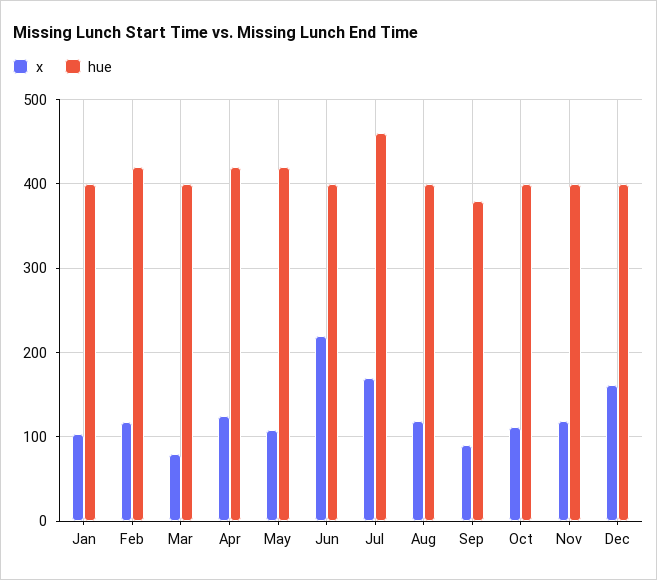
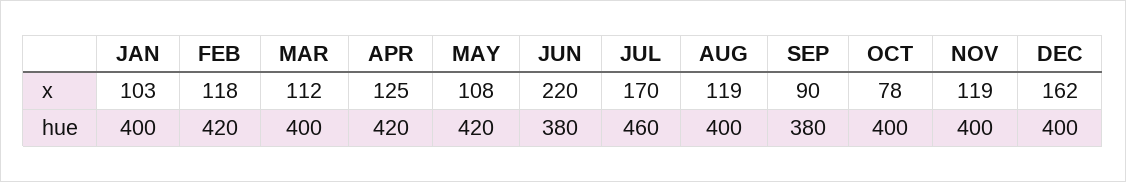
x, Mar: 80 -> 112
hue, Jun: 400 -> 380
x, Oct: 110 -> 78

